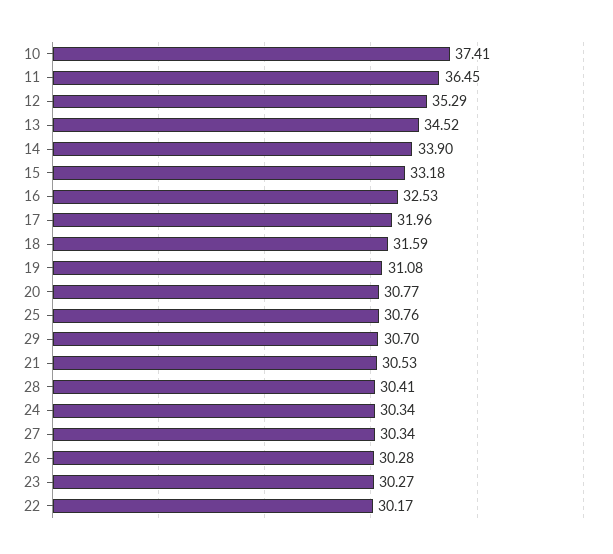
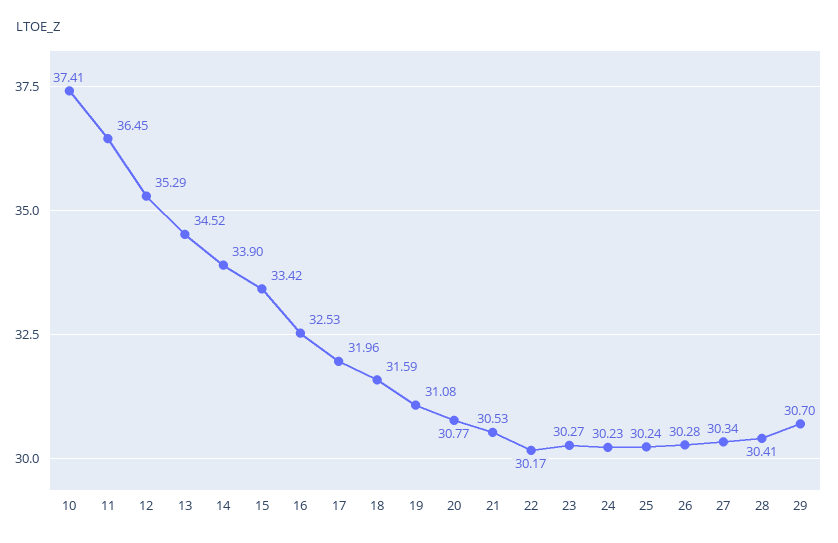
15: 33.18 -> 33.42
25: 30.76 -> 30.24
24: 30.34 -> 30.23

